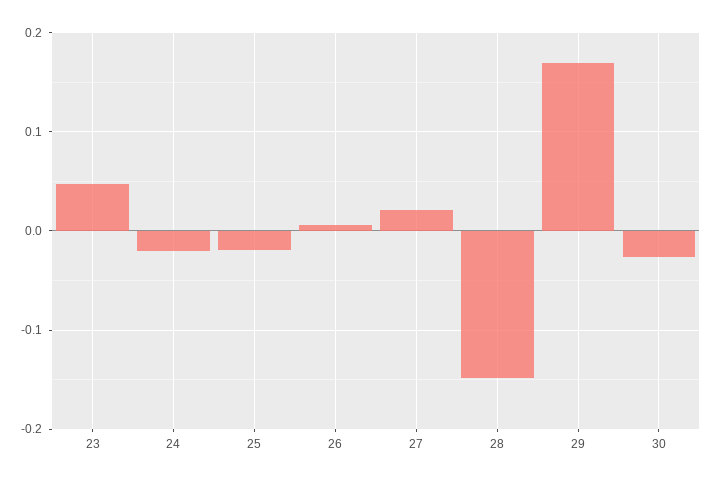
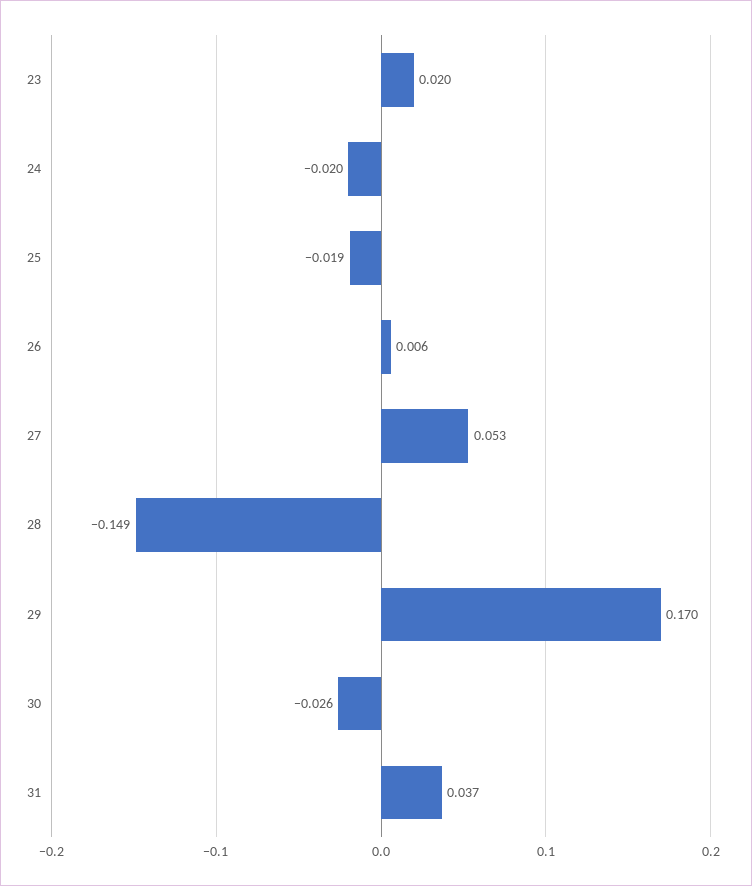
23: 0.05 -> 0.02
27: 0.02 -> 0.053
31: none -> 0.037

